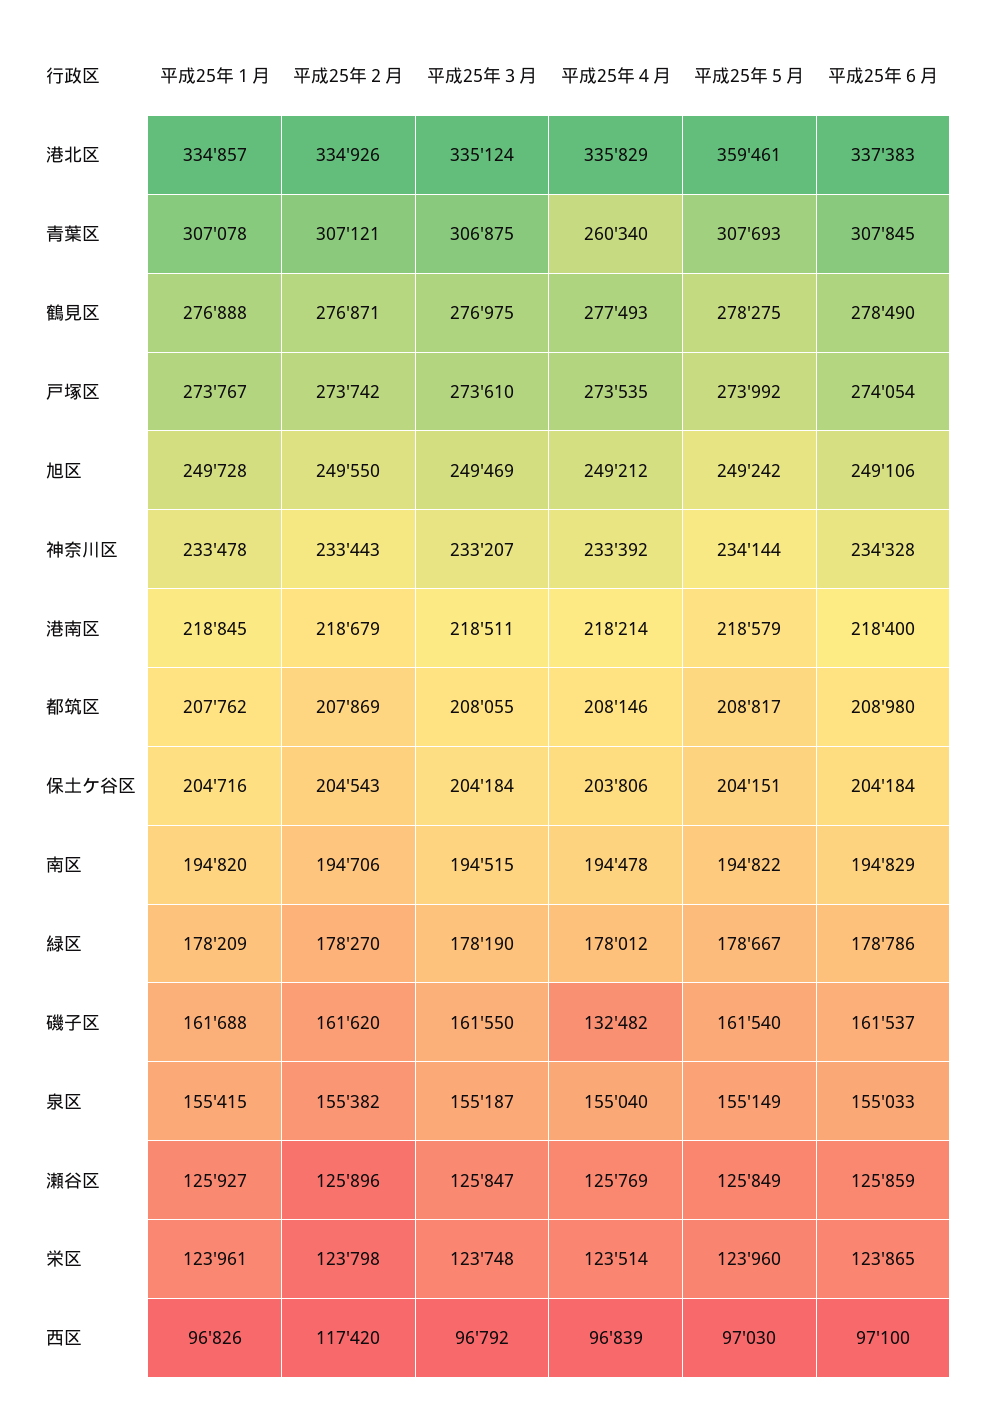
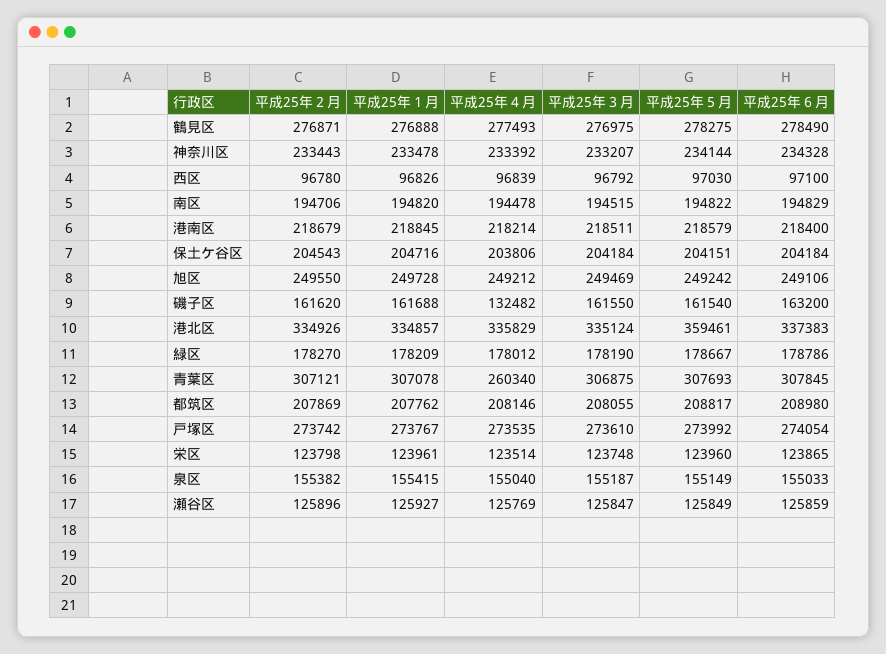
平成25年６月, 磯子区: 161537 -> 163200
平成25年２月, 西区: 117420 -> 96780

